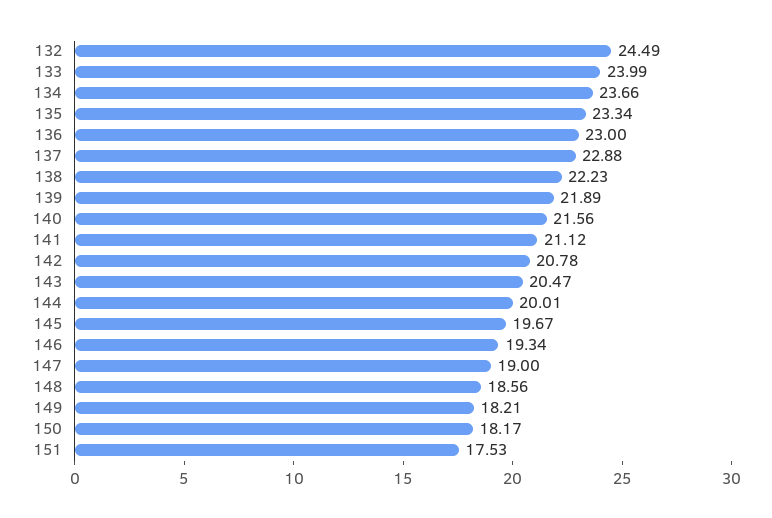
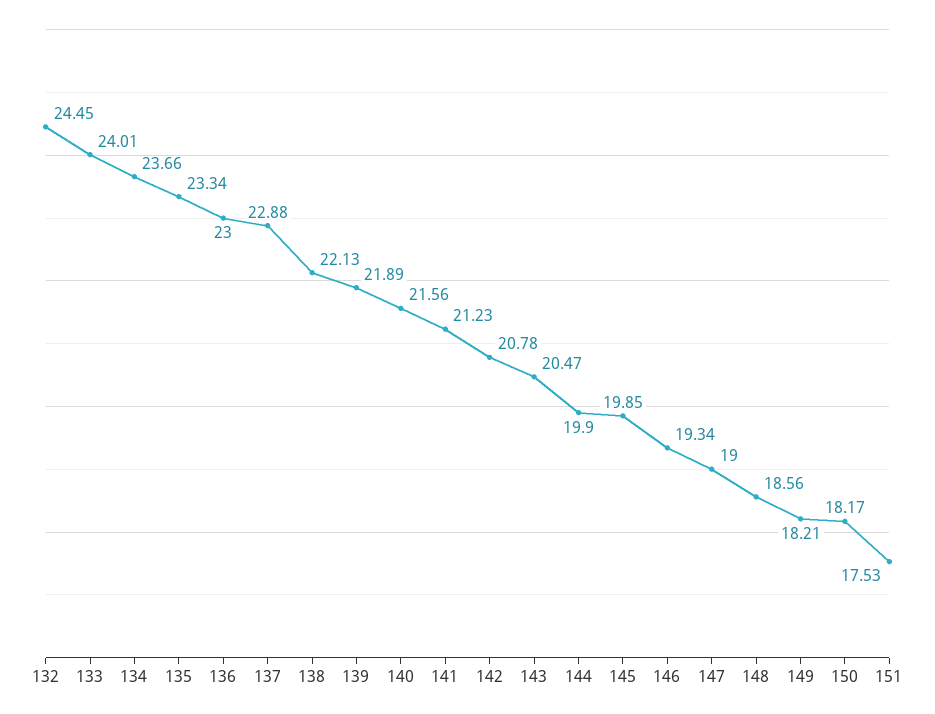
132: 24.49 -> 24.45
133: 23.99 -> 24.01
138: 22.23 -> 22.13
141: 21.12 -> 21.23
144: 20.01 -> 19.9
145: 19.67 -> 19.85

